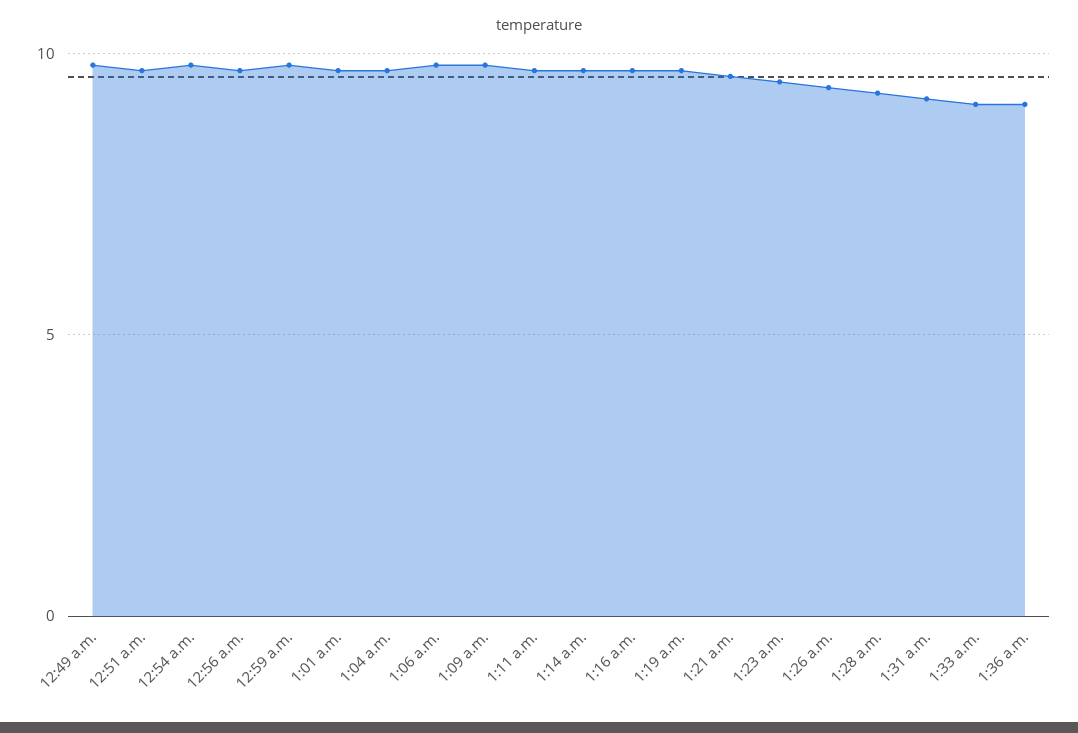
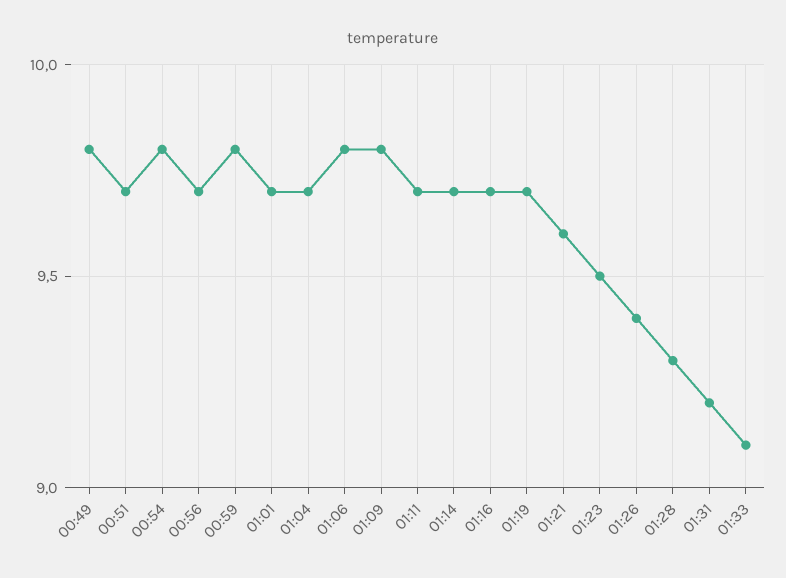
1:36 a.m.: 9 -> none

